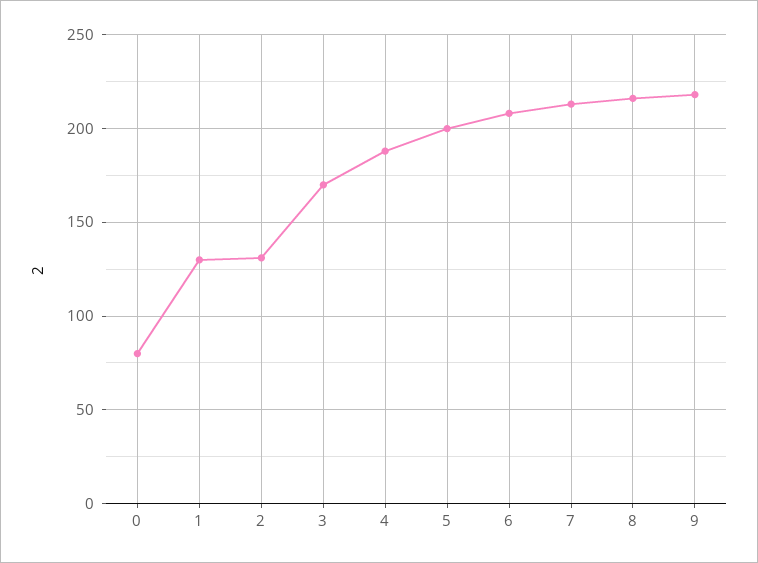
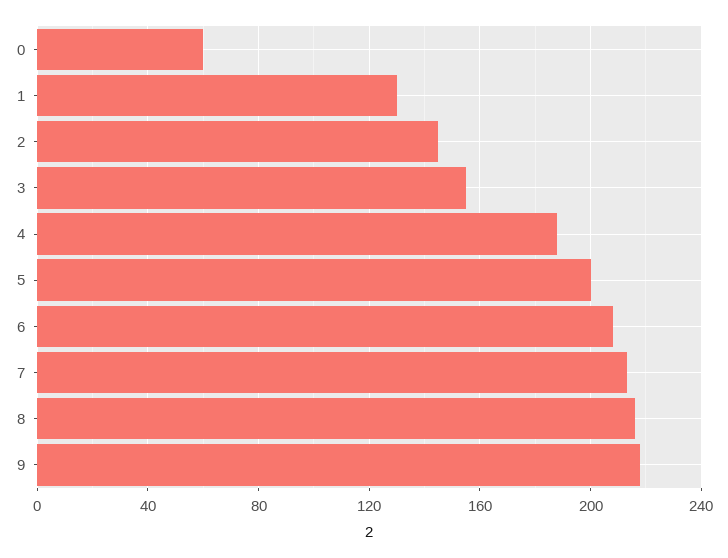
0: 80 -> 60
2: 130 -> 145
3: 170 -> 155

